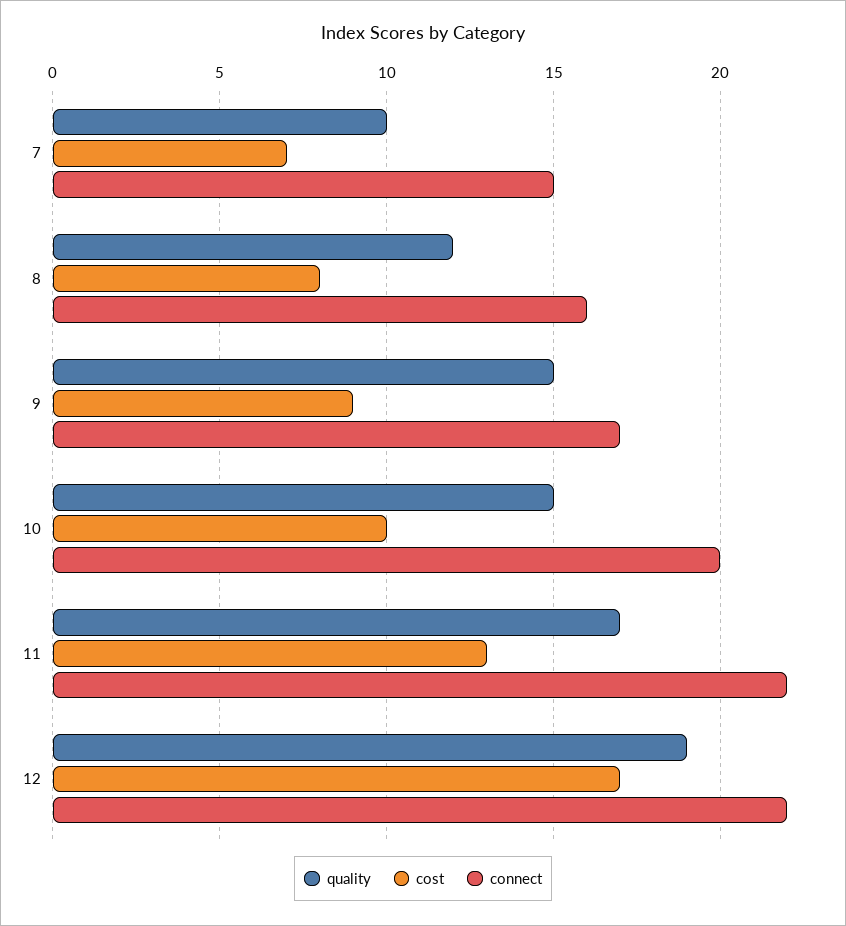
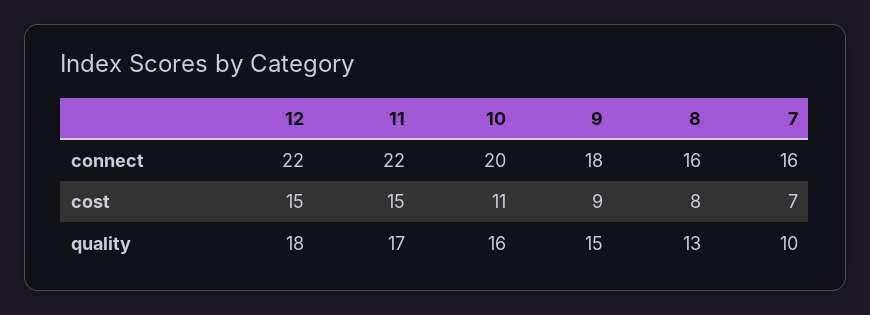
connect, 7: 15 -> 16
quality, 8: 12 -> 13
connect, 9: 17 -> 18
quality, 10: 15 -> 16
cost, 10: 10 -> 11
cost, 11: 13 -> 15
quality, 12: 19 -> 18
cost, 12: 17 -> 15

